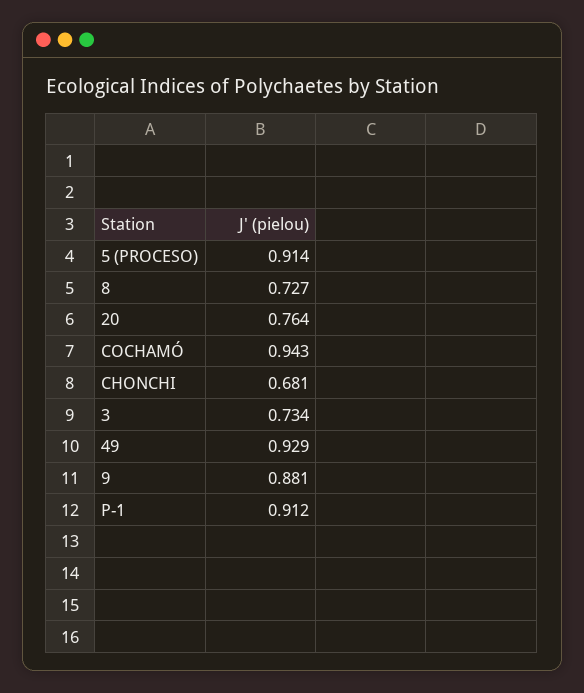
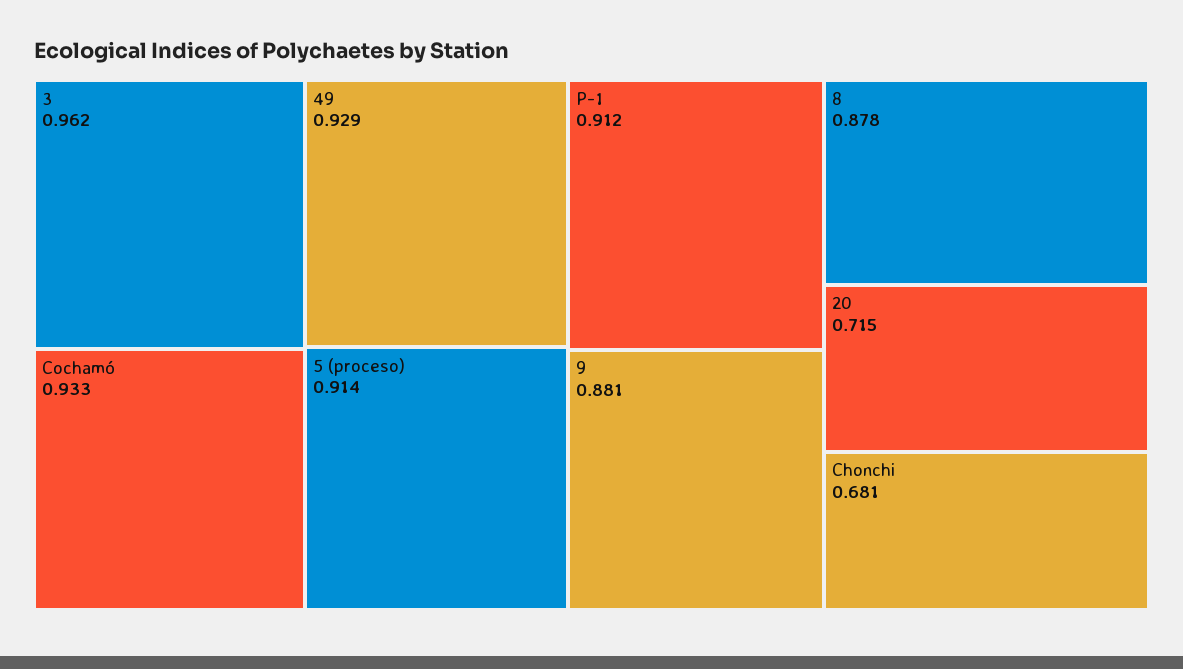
8: 0.727 -> 0.878
20: 0.764 -> 0.715
COCHAMÓ: 0.943 -> 0.933
3: 0.734 -> 0.962

